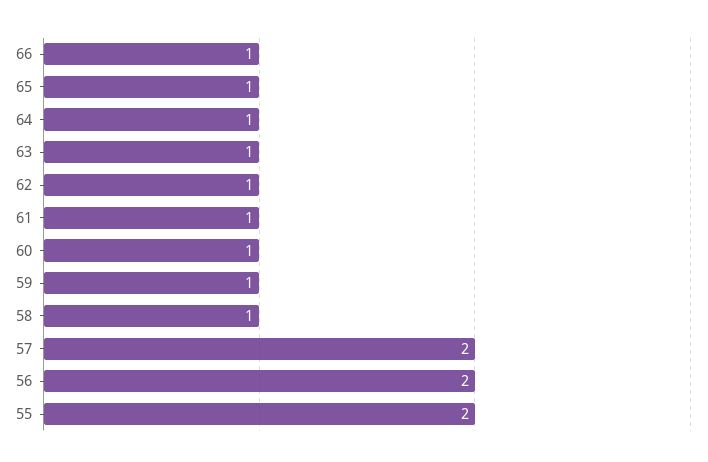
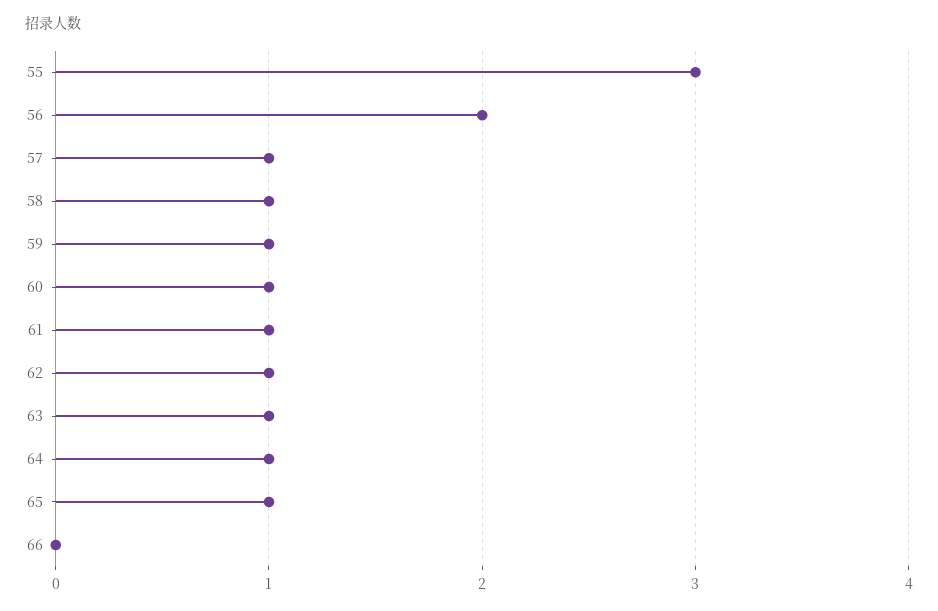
66: 1 -> 0
57: 2 -> 1
55: 2 -> 3

